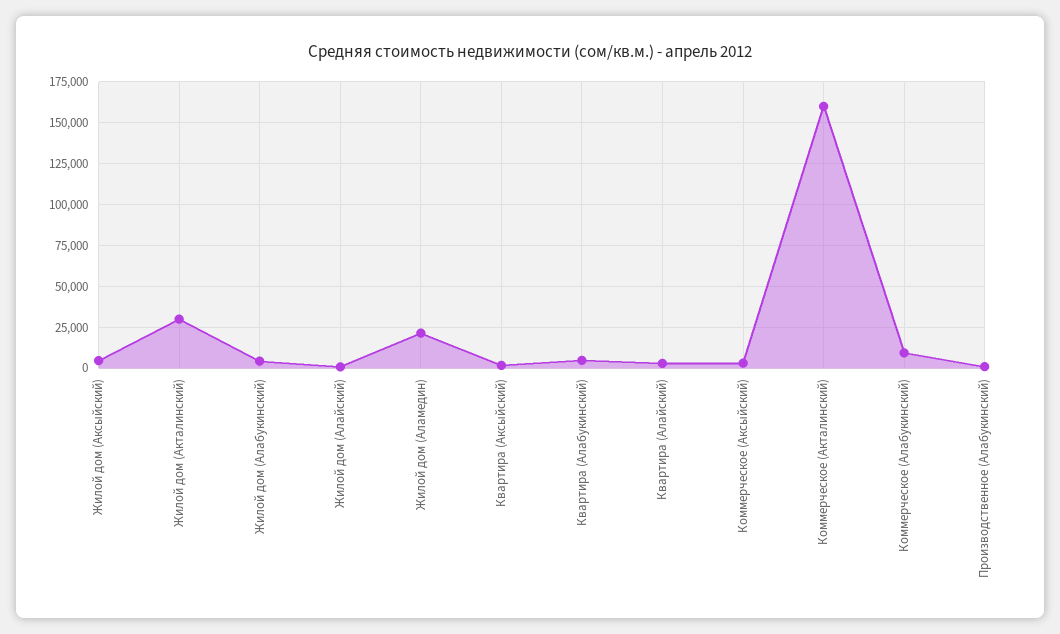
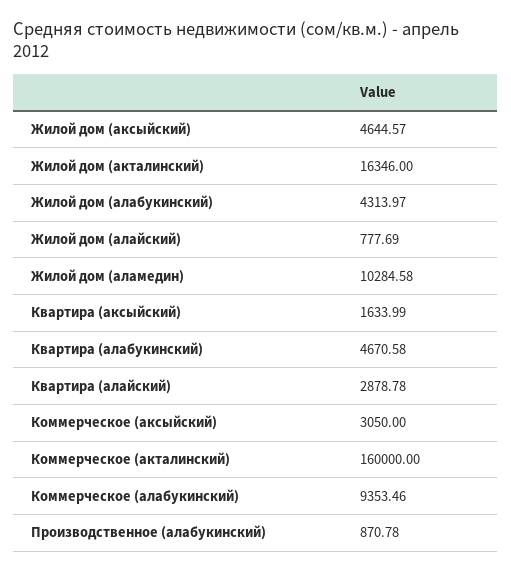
Жилой дом (Акталинский): 30000 -> 16346
Жилой дом (Аламедин): 20000 -> 10284.58

